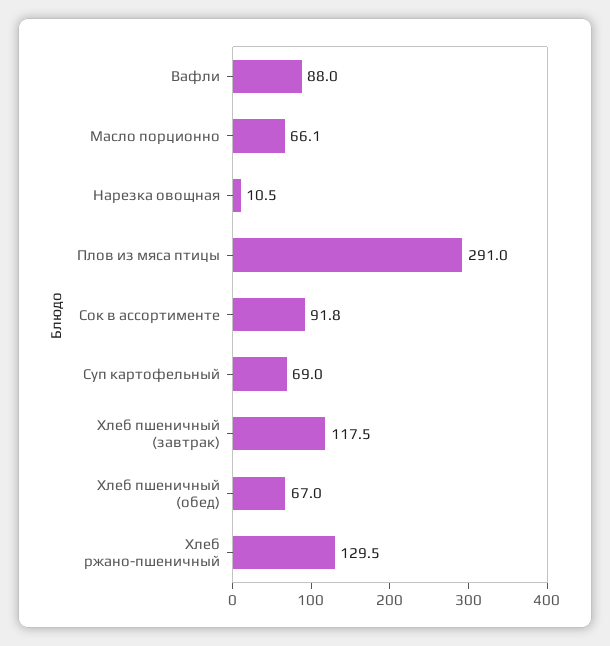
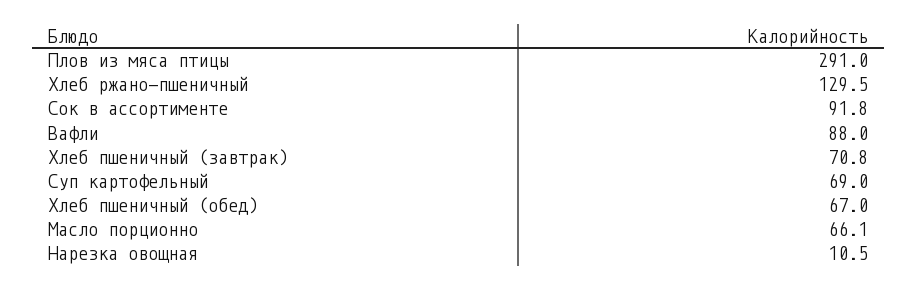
Хлеб пшеничный (завтрак): 117.5 -> 70.8

